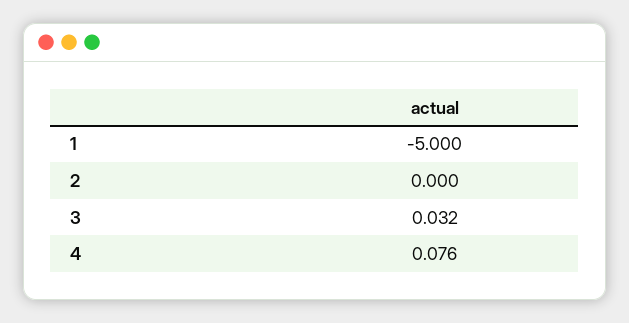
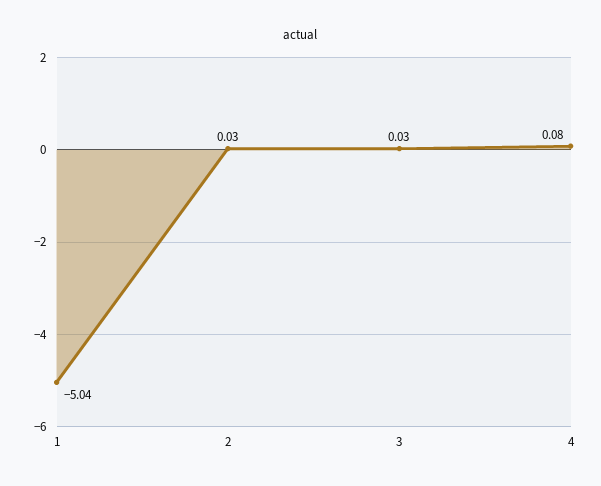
1: -5 -> -5.04
2: 0 -> 0.03

